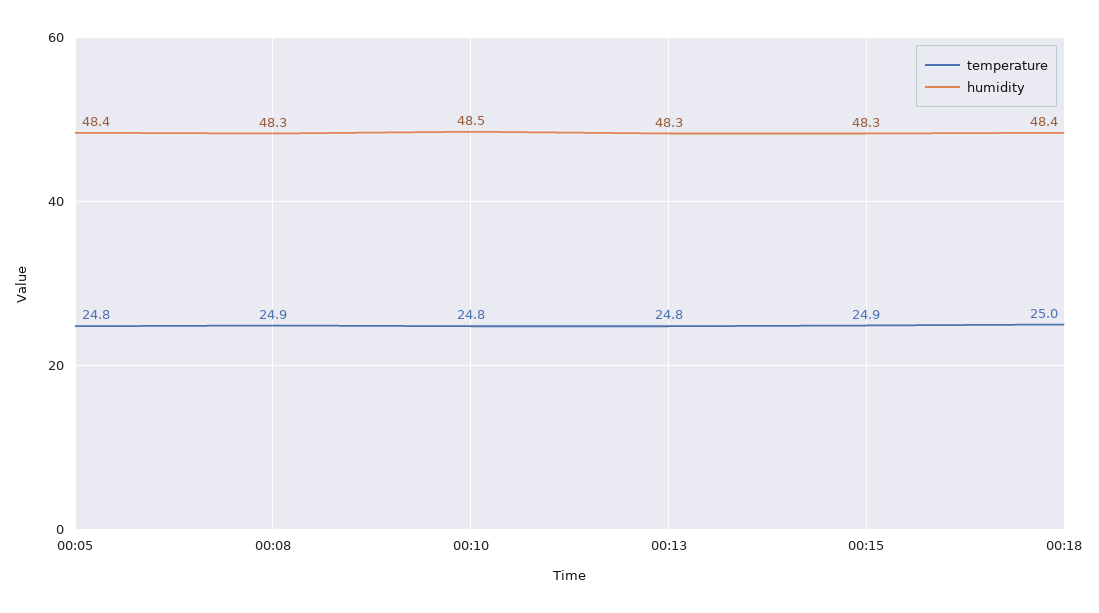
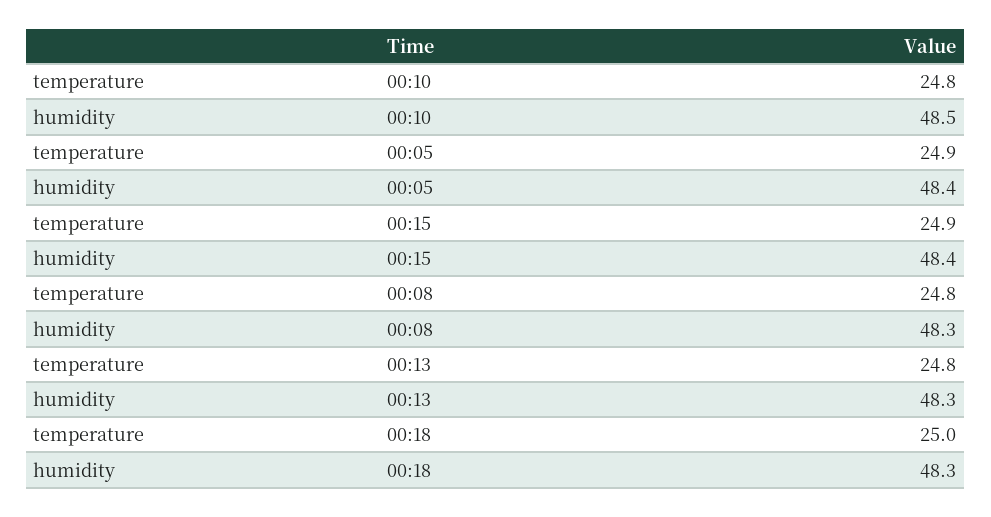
temperature, 00:05: 24.8 -> 24.9
temperature, 00:08: 24.9 -> 24.8
humidity, 00:15: 48.3 -> 48.4
humidity, 00:18: 48.4 -> 48.3

